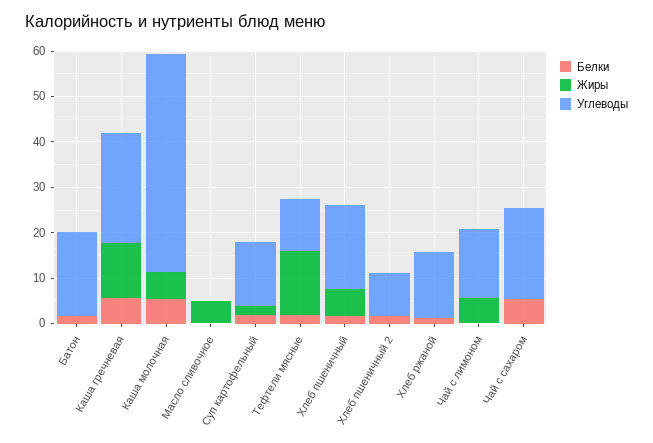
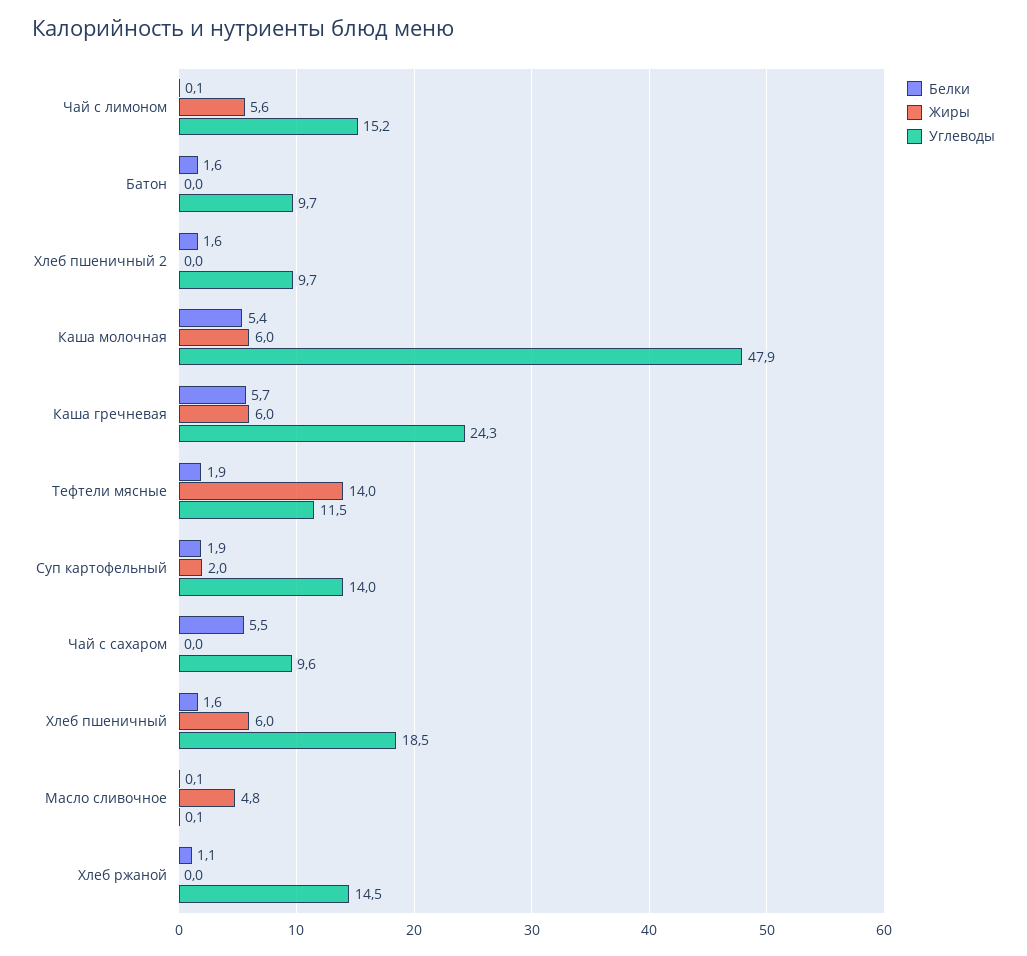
Углеводы, Батон: 18 -> 9.7
Жиры, Каша гречневая: 12 -> 6
Углеводы, Чай с сахаром: 20 -> 9.6

